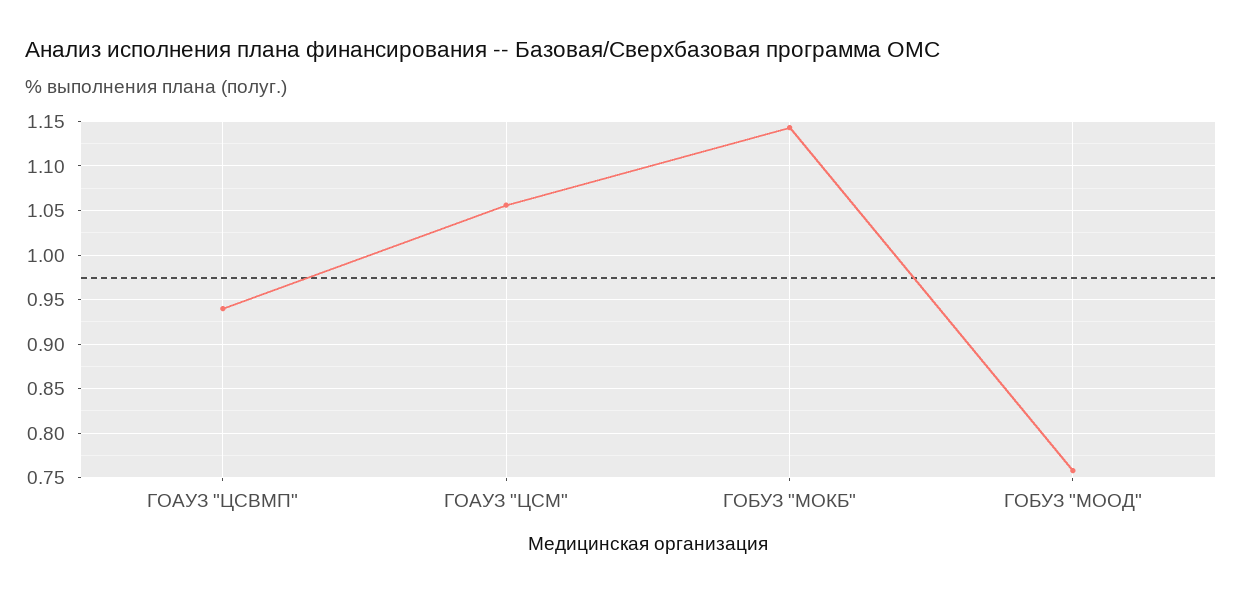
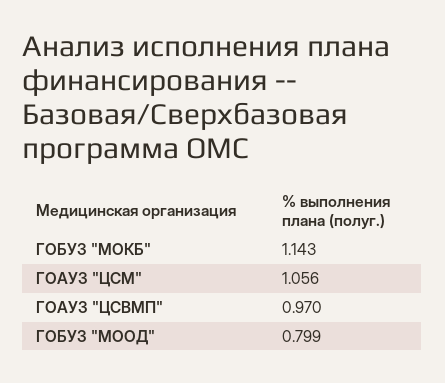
ГОАУЗ "ЦСВМП": 0.94 -> 0.97
ГОБУЗ "МООД": 0.76 -> 0.799

